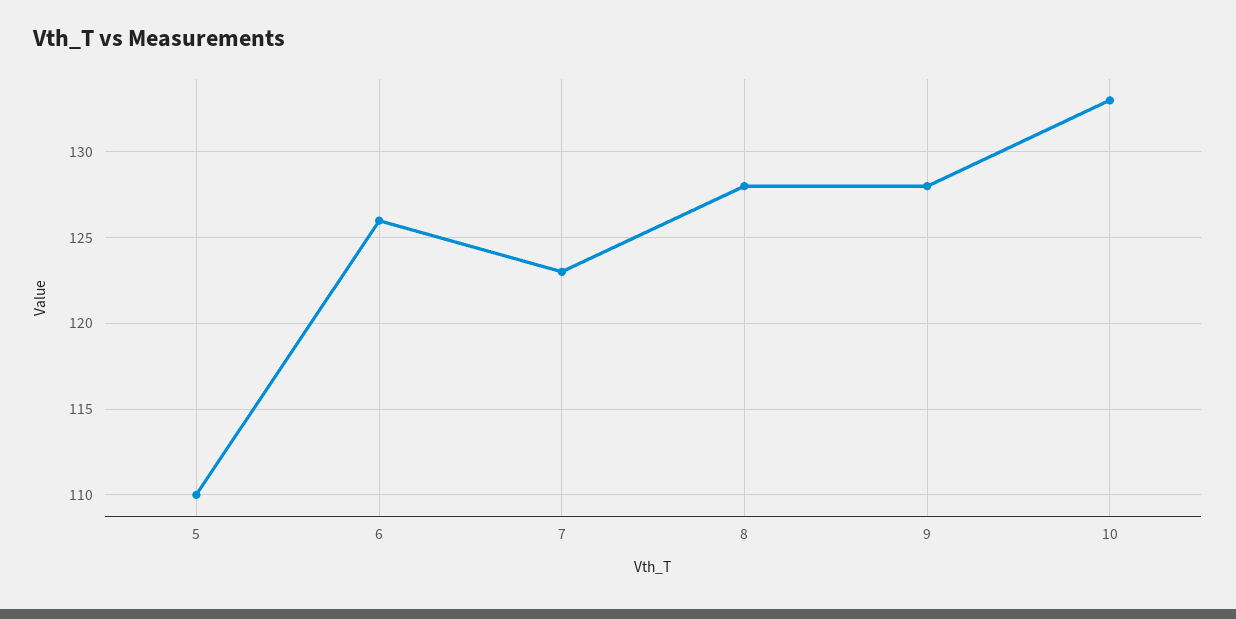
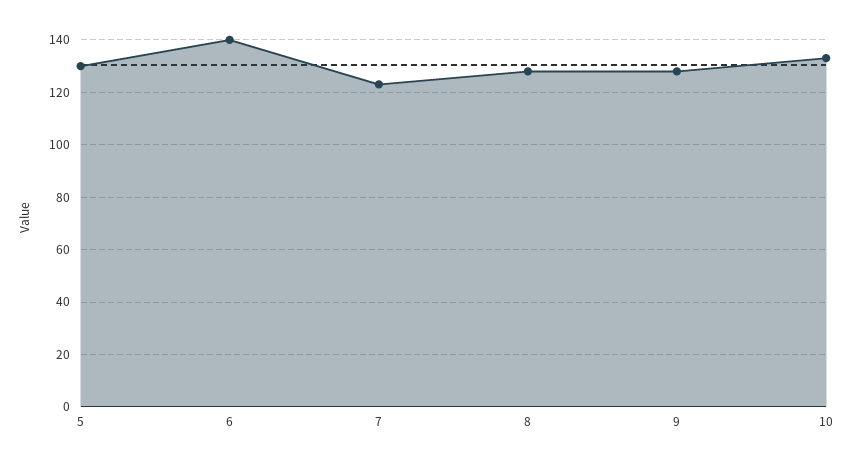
5: 110 -> 130
6: 126 -> 140

